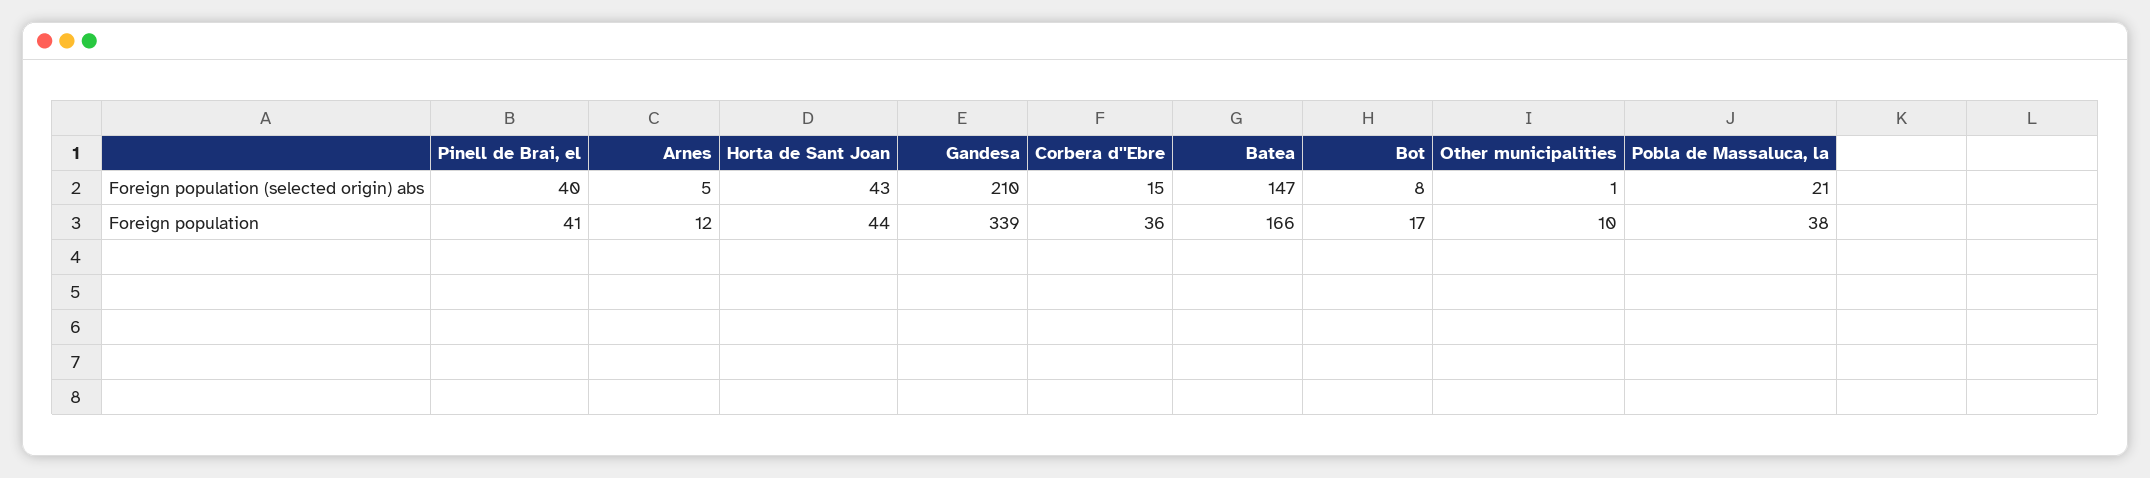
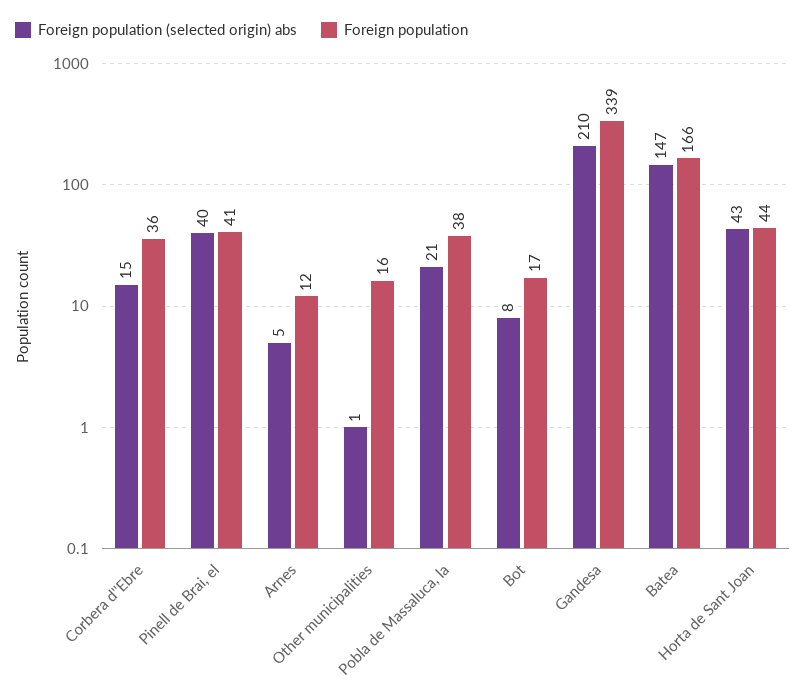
Foreign population, Other municipalities: 10 -> 16

